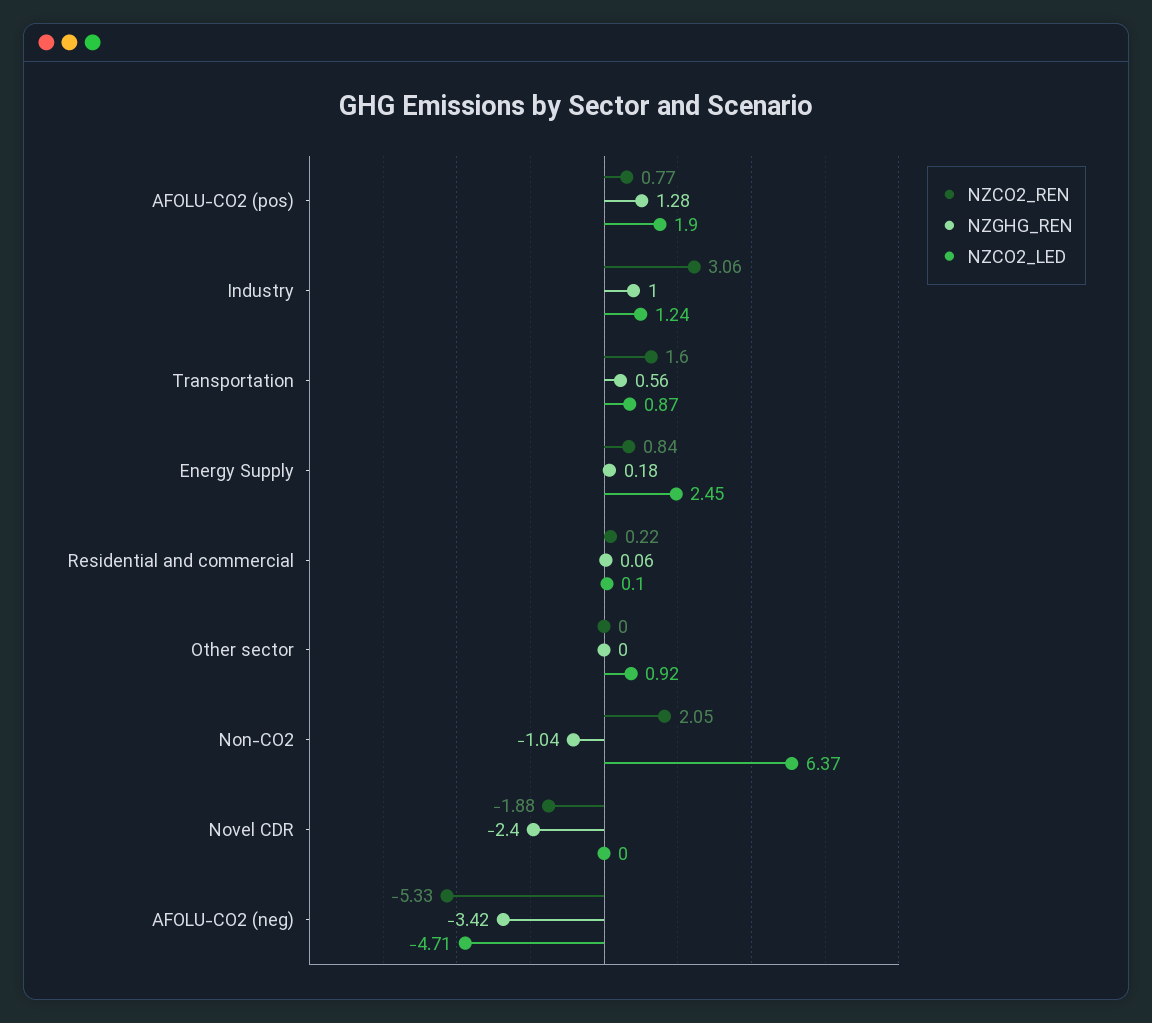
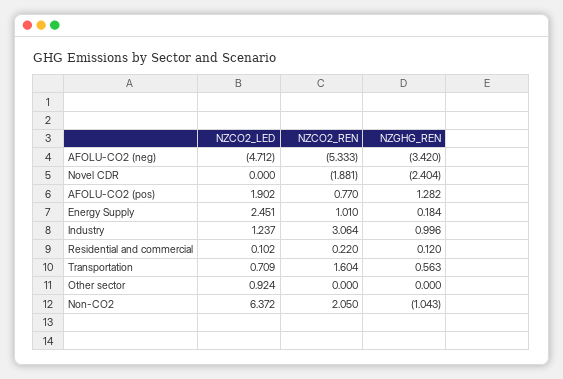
NZCO2_LED, Transportation: 0.87 -> 0.709
NZCO2_REN, Energy Supply: 0.84 -> 1.01
NZGHG_REN, Residential and commercial: 0.06 -> 0.12

